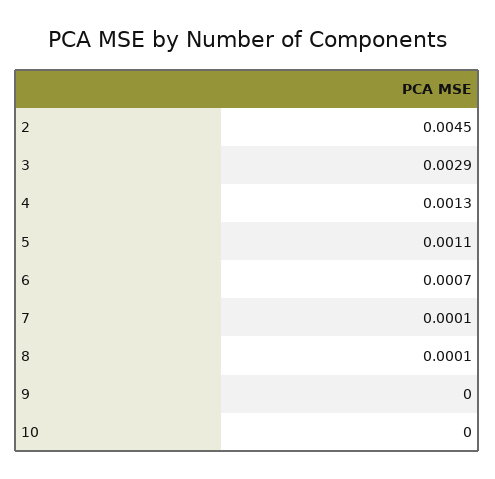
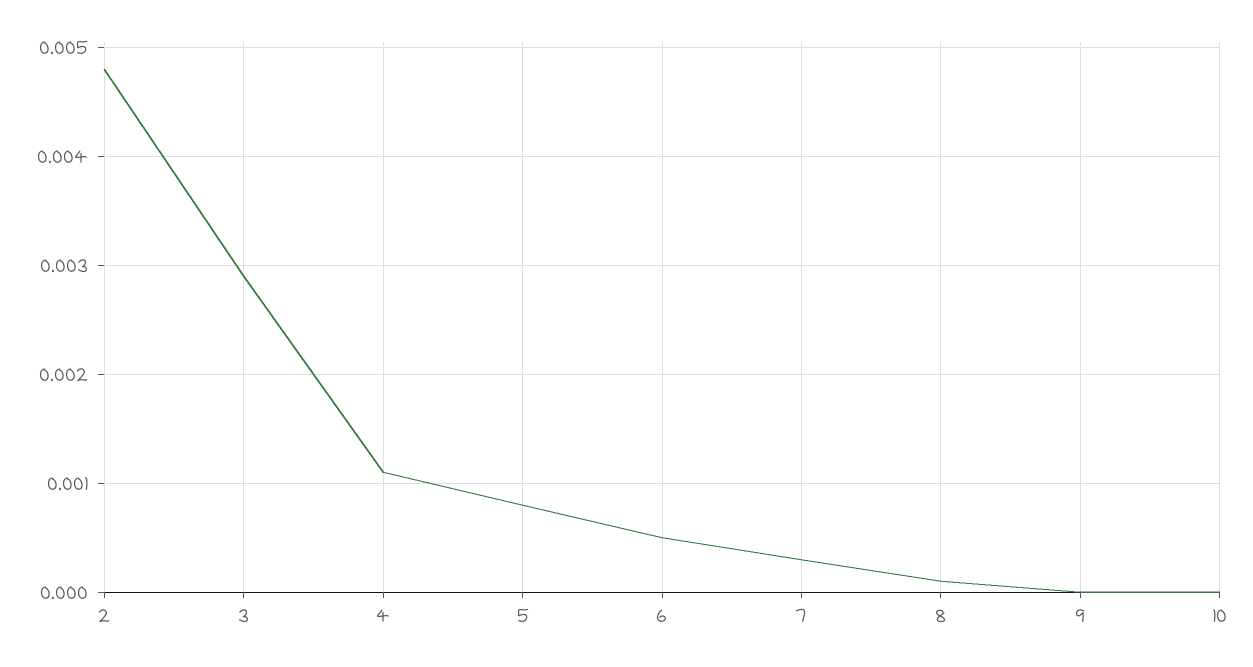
2: 0.0045 -> 0.0048
4: 0.0013 -> 0.0011
5: 0.0011 -> 0.0008
6: 0.0007 -> 0.0005
7: 0.0001 -> 0.0003

